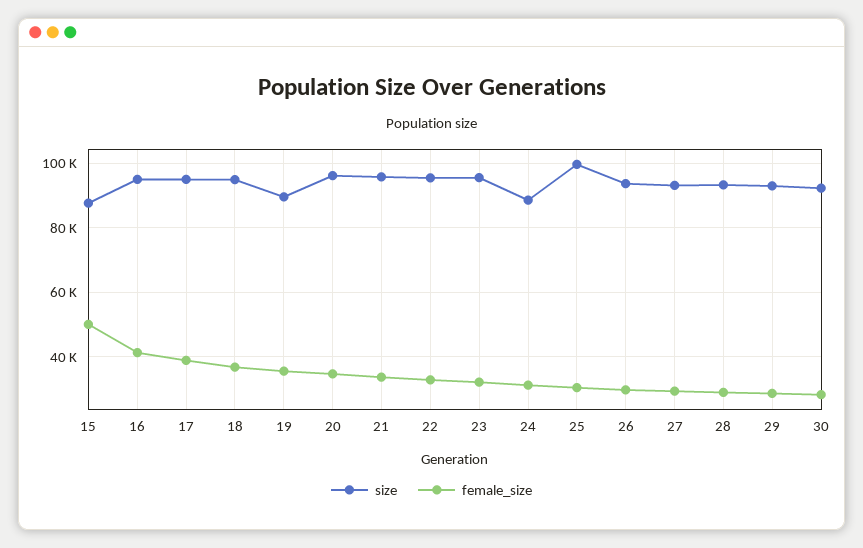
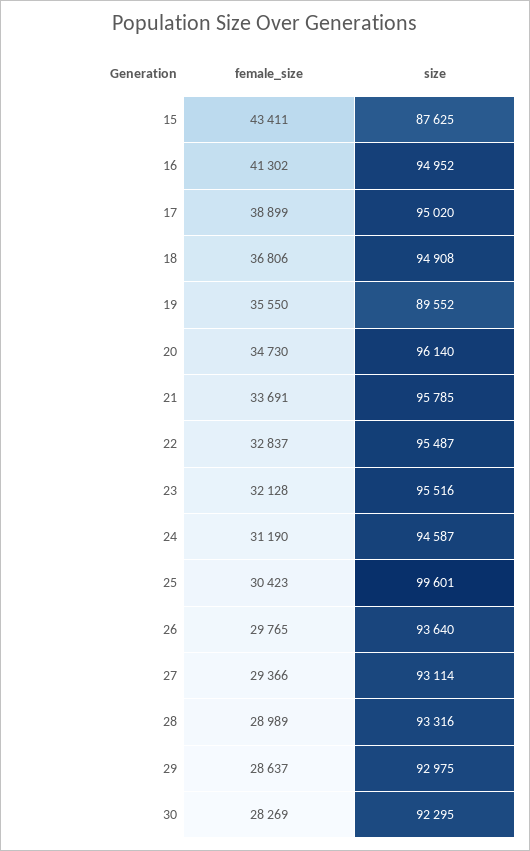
female_size, 15: 50000 -> 43411
size, 24: 88000 -> 94587

